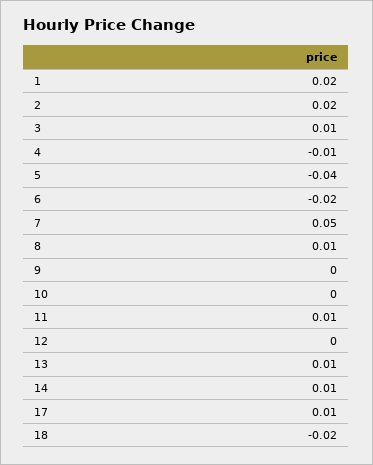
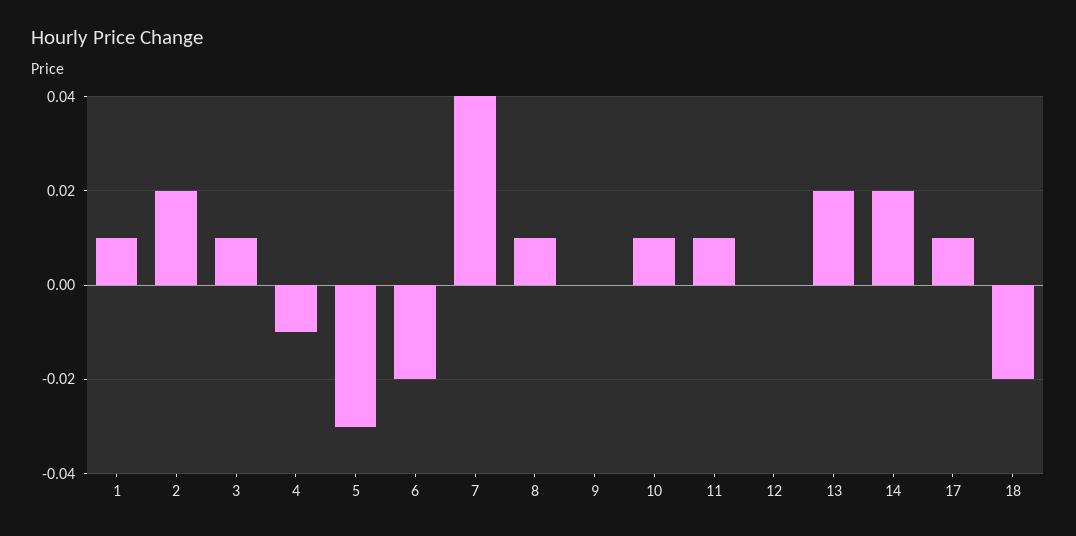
1: 0.02 -> 0.01
5: -0.04 -> -0.03
7: 0.05 -> 0.04
10: 0 -> 0.01
13: 0.01 -> 0.02
14: 0.01 -> 0.02

